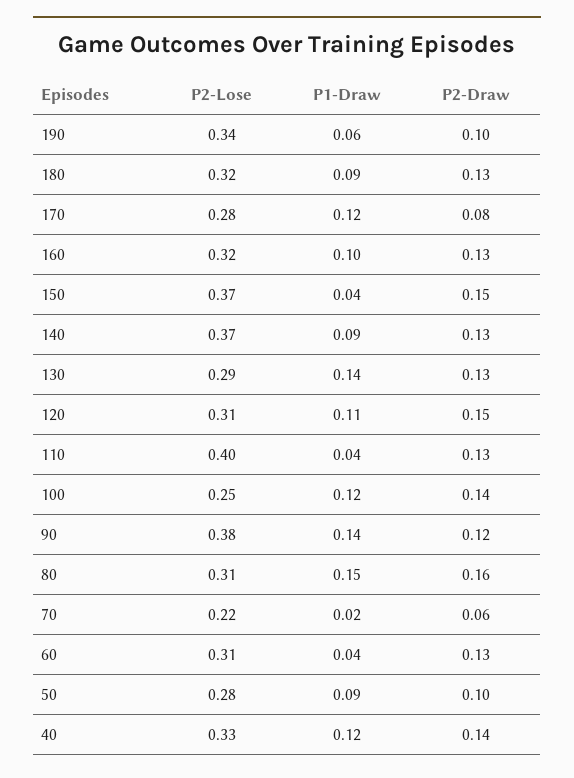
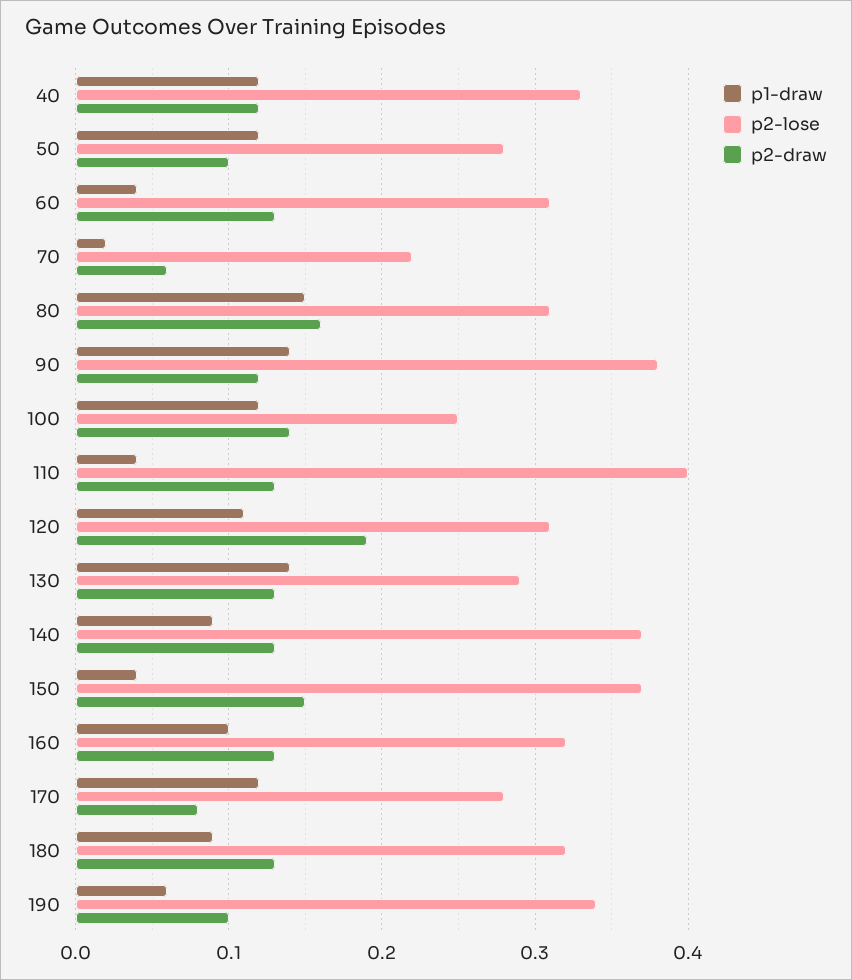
P2-Draw, 120: 0.15 -> 0.19
P1-Draw, 50: 0.09 -> 0.12
P2-Draw, 40: 0.14 -> 0.12

